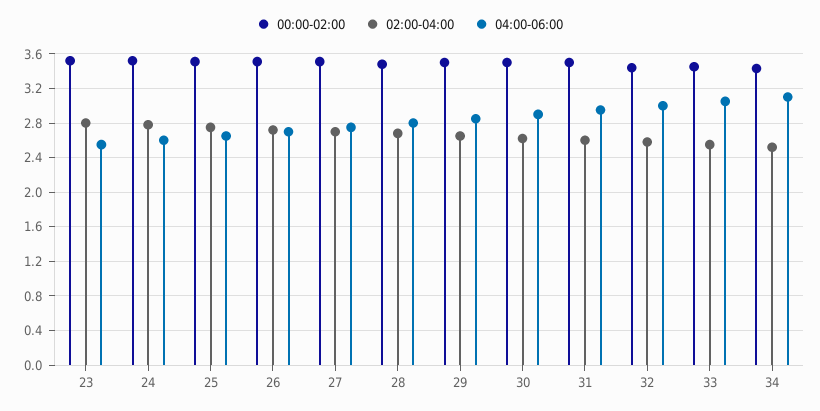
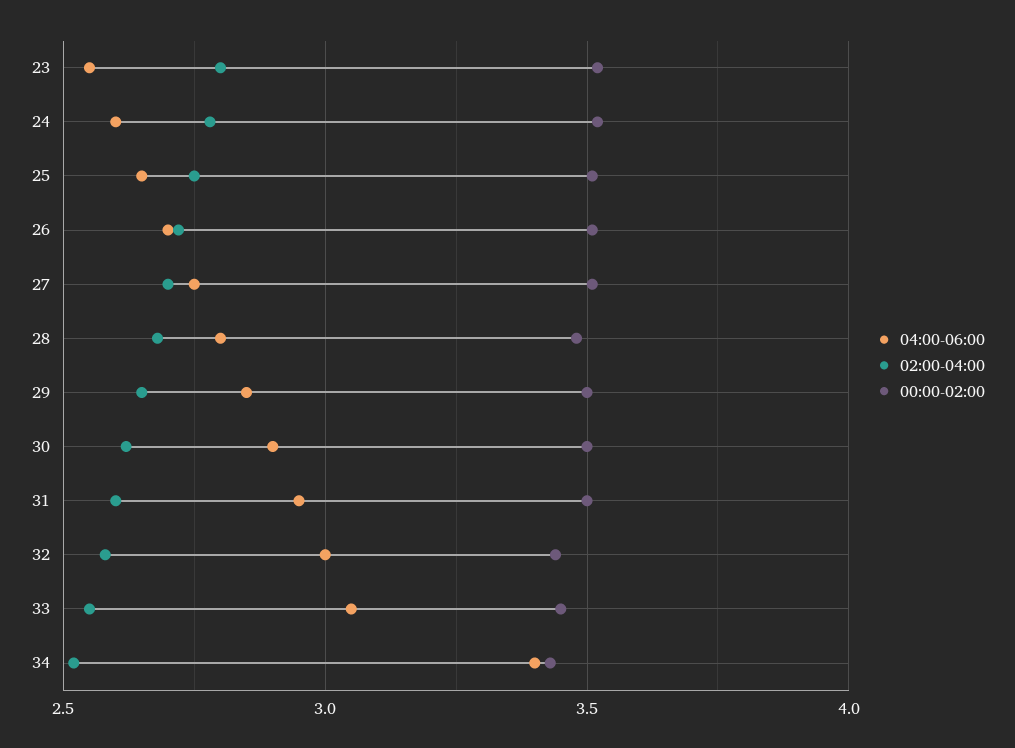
04:00-06:00, 34: 3.1 -> 3.4

